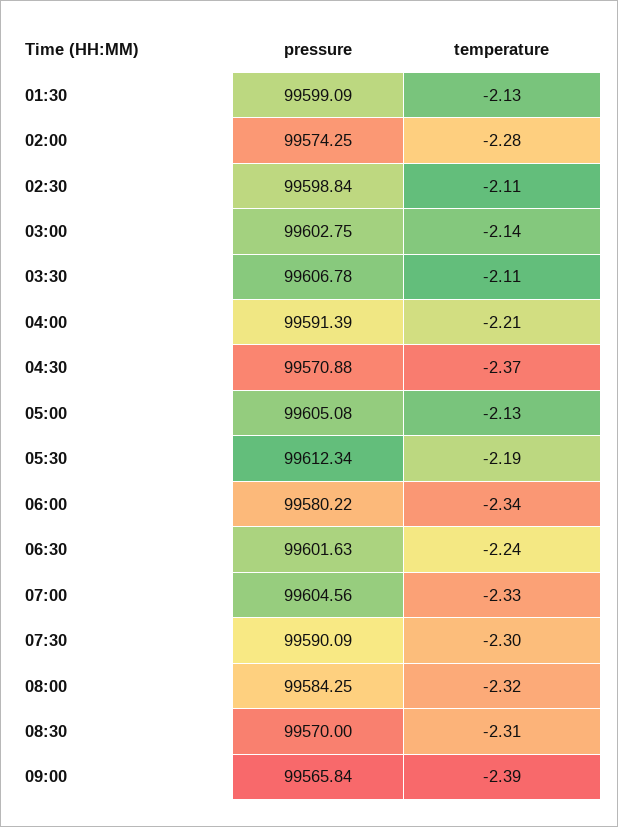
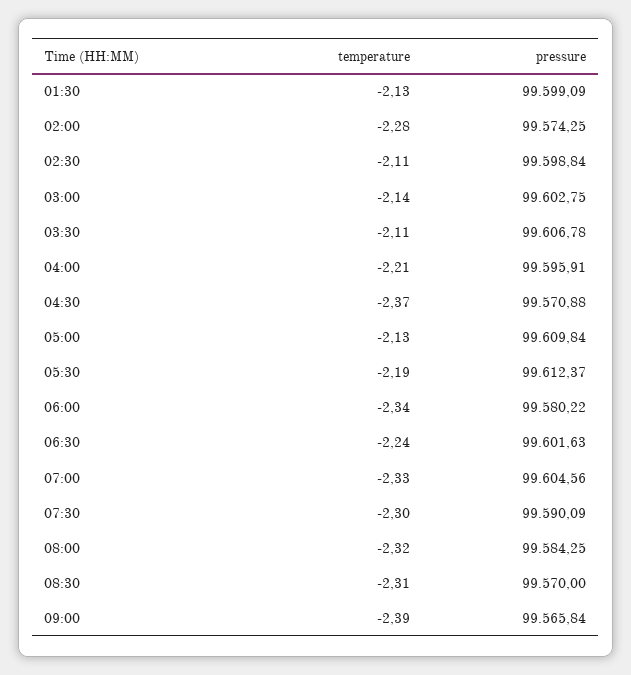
pressure, 04:00: 99591.39 -> 99595.91
pressure, 05:00: 99605.08 -> 99609.84
pressure, 05:30: 99612.34 -> 99612.37

